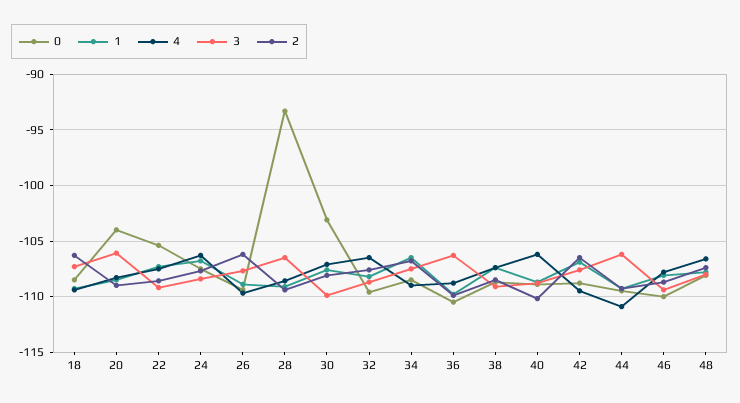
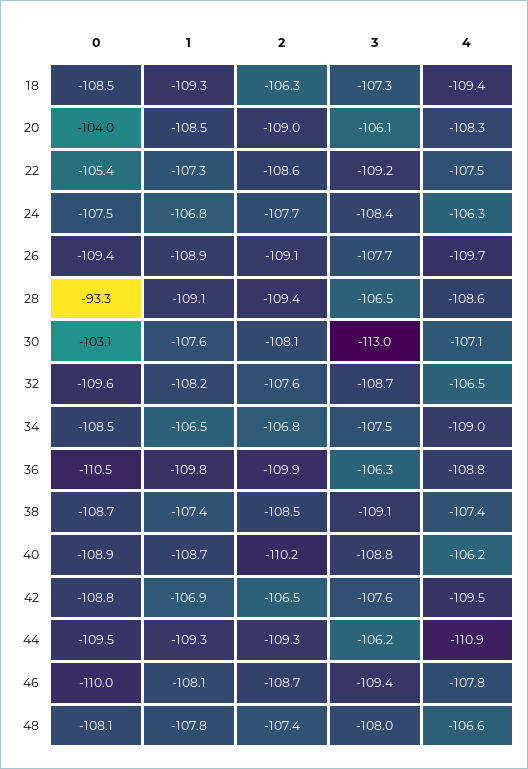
2, 26: -106 -> -109.1
3, 30: -110 -> -113

